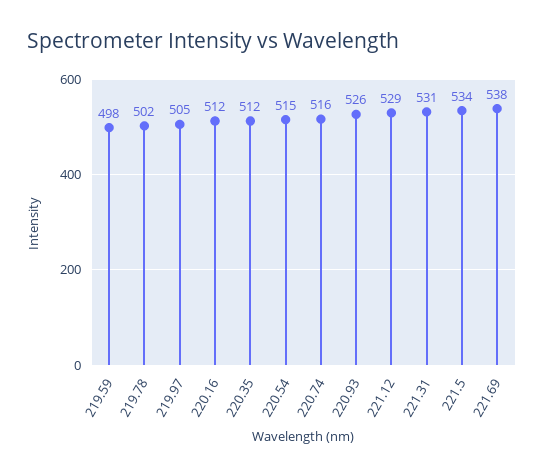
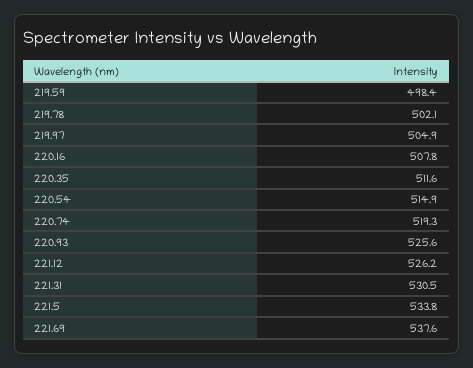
220.16: 512 -> 507.8
220.74: 516 -> 519.3
221.12: 529 -> 526.2

